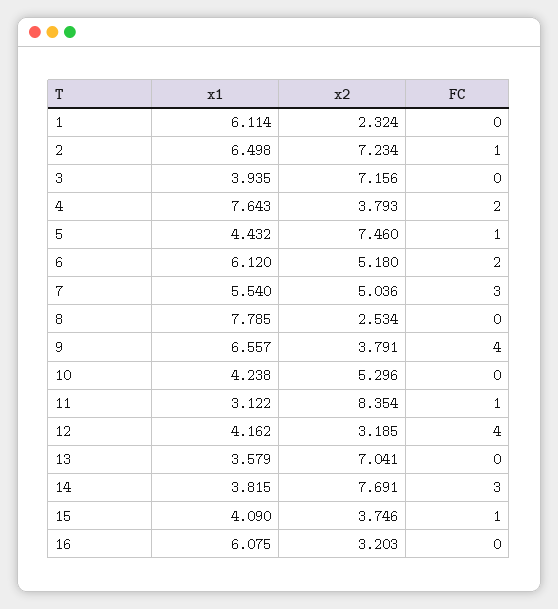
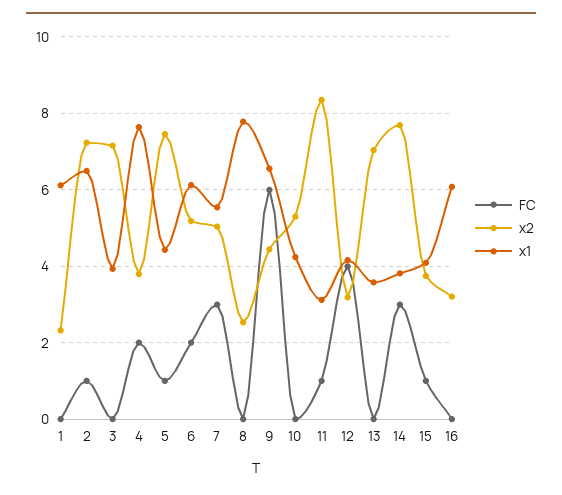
x2, 9: 3.791 -> 4.4
FC, 9: 4 -> 6

